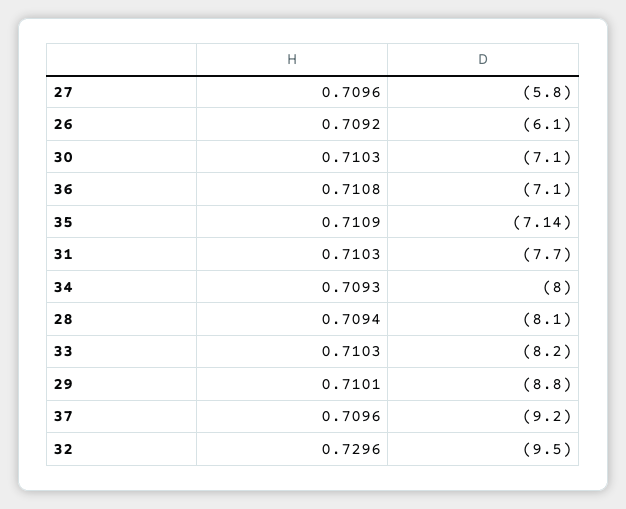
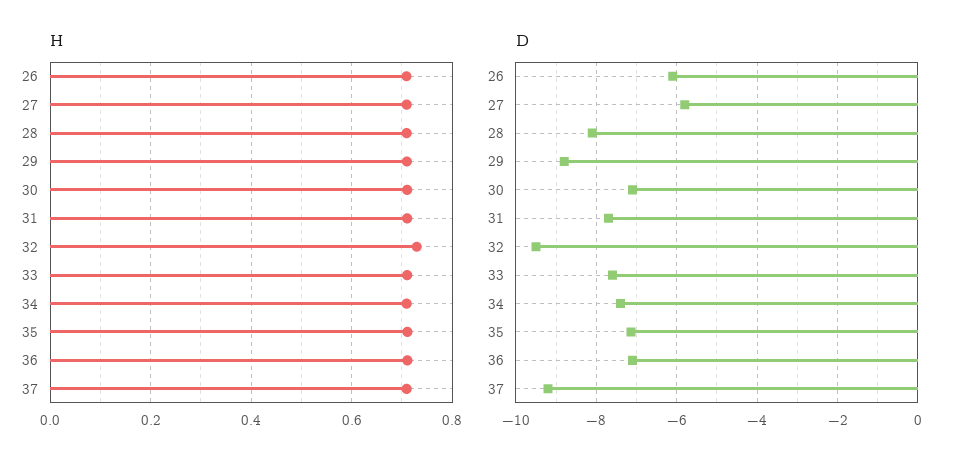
D, 34: -8 -> -7.4
D, 33: -8.2 -> -7.6

